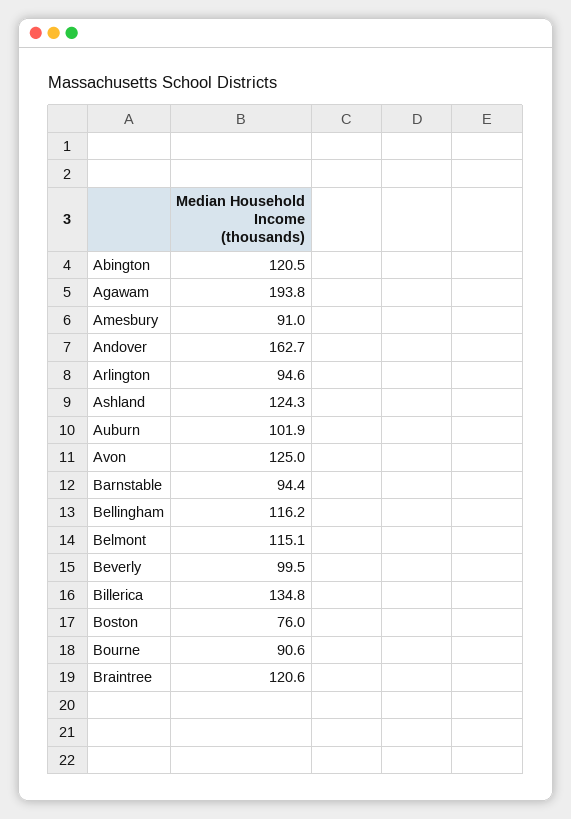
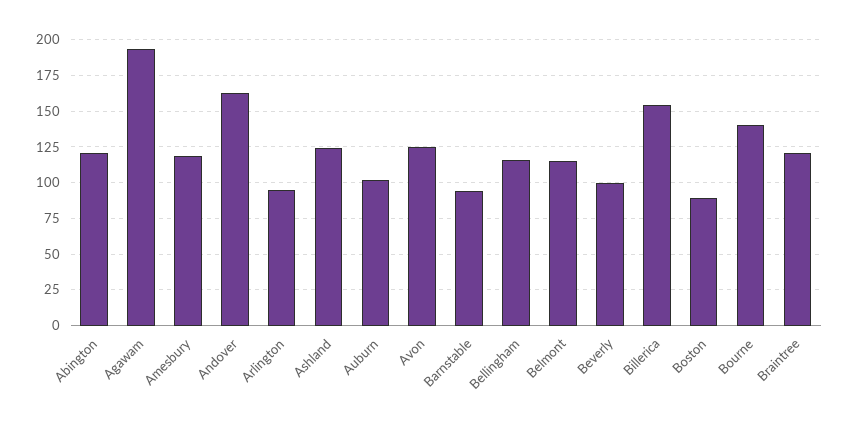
Amesbury: 91 -> 120
Billerica: 134.8 -> 155
Boston: 76 -> 90
Bourne: 90.6 -> 140

